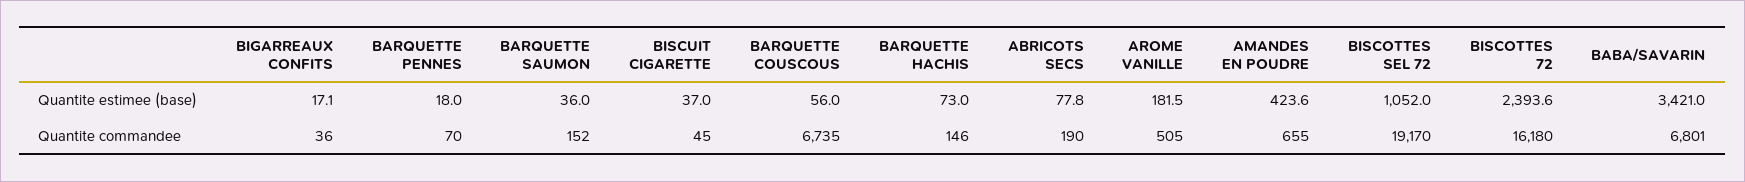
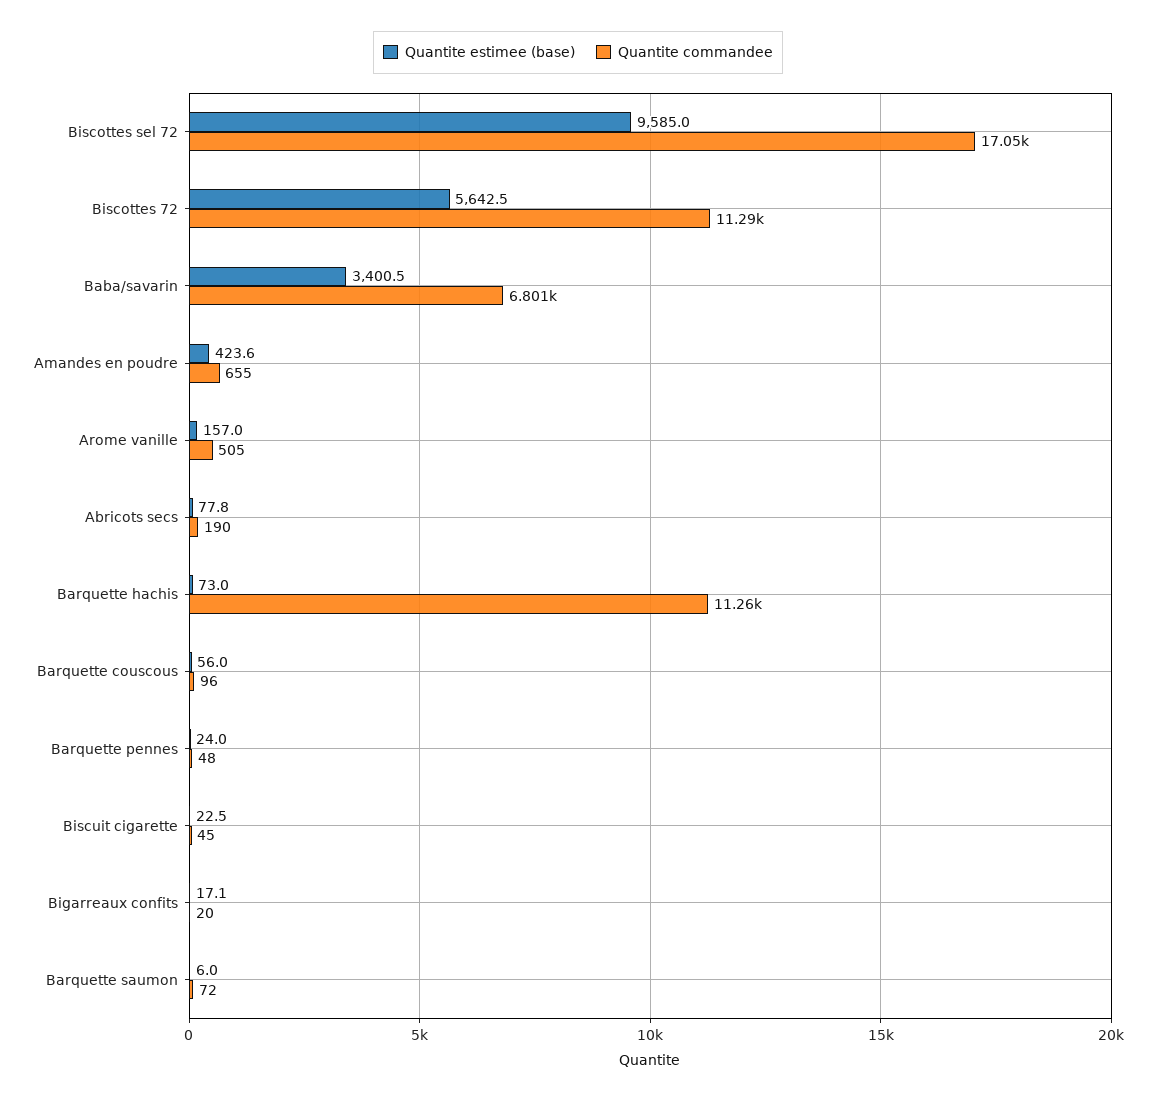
Quantite estimee (base), BARQUETTE PENNES: 18 -> 24
Quantite estimee (base), BARQUETTE SAUMON: 36 -> 6
Quantite estimee (base), BISCUIT CIGARETTE: 37 -> 22.5
Quantite estimee (base), AROME VANILLE: 181.5 -> 157
Quantite estimee (base), BISCOTTES SEL 72: 1052 -> 9585
Quantite estimee (base), BISCOTTES 72: 2393.6 -> 5642.5
Quantite estimee (base), BABA/SAVARIN: 3421 -> 3400.5
Quantite commandee, BIGARREAUX CONFITS: 36 -> 20
Quantite commandee, BARQUETTE PENNES: 70 -> 48
Quantite commandee, BARQUETTE SAUMON: 152 -> 72
Quantite commandee, BARQUETTE COUSCOUS: 6735 -> 96
Quantite commandee, BARQUETTE HACHIS: 146 -> 11260
Quantite commandee, BISCOTTES SEL 72: 19170 -> 17050
Quantite commandee, BISCOTTES 72: 16180 -> 11290

